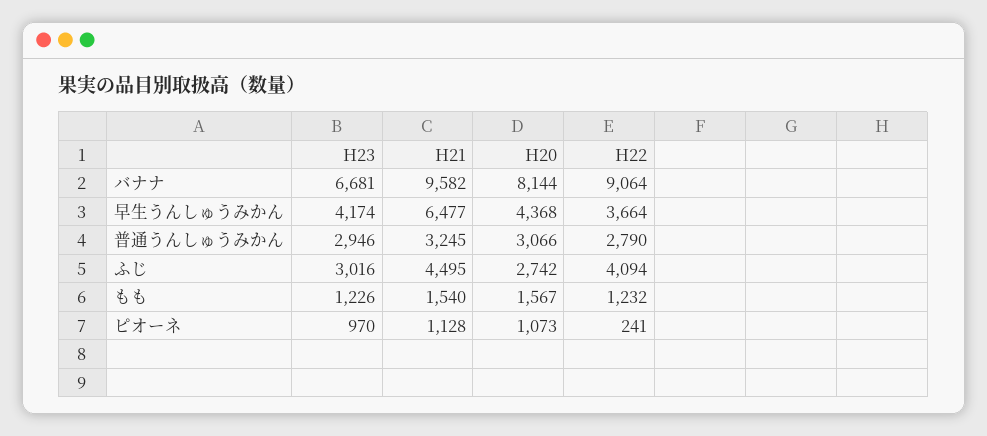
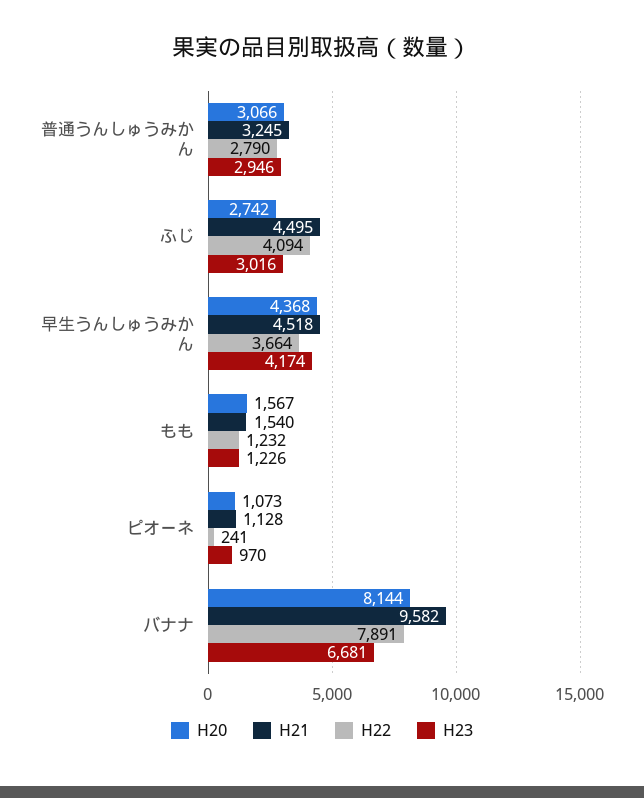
H22, バナナ: 9064 -> 7891
H21, 早生うんしゅうみかん: 6477 -> 4518

